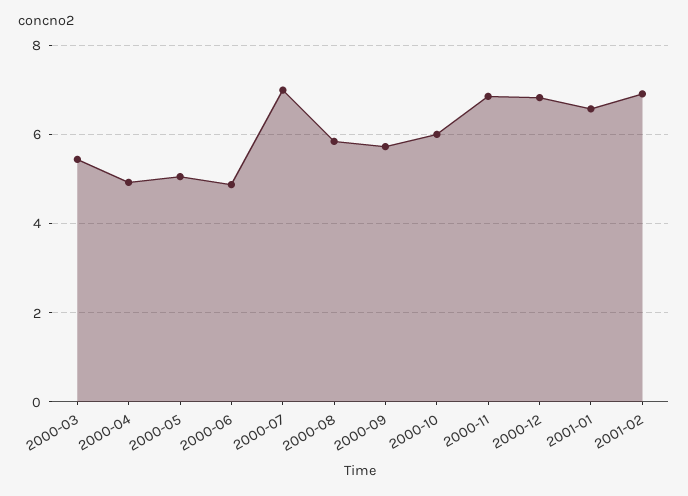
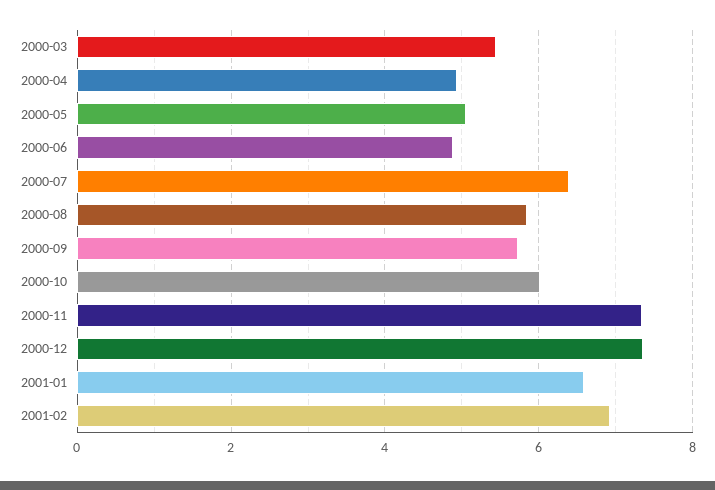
2000-07: 7 -> 6.4
2000-11: 6.8 -> 7.4
2000-12: 6.8 -> 7.4

